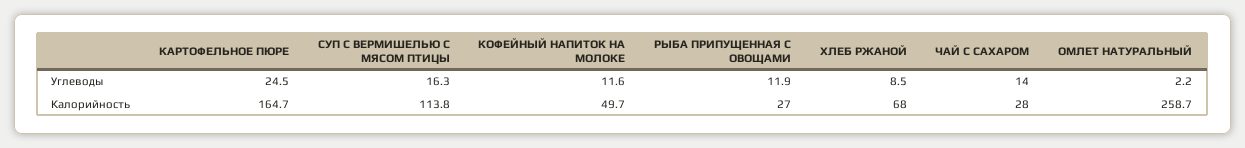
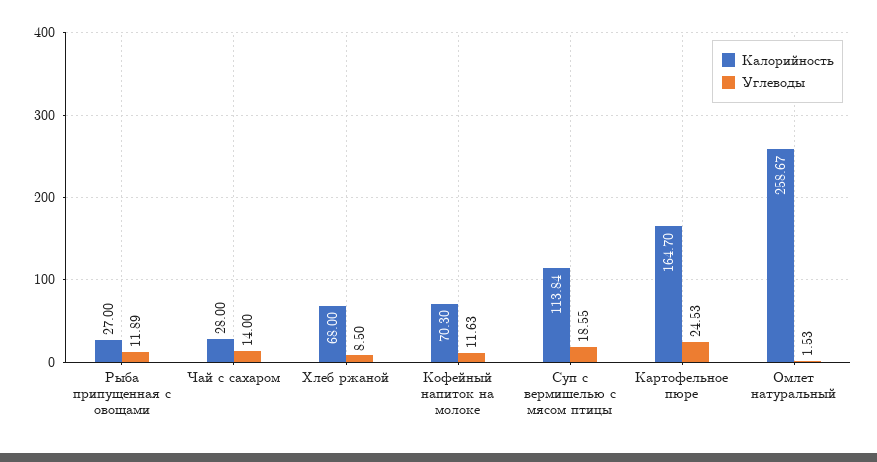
Углеводы, СУП С ВЕРМИШЕЛЬЮ С МЯСОМ ПТИЦЫ: 16.3 -> 18.55
Углеводы, ОМЛЕТ НАТУРАЛЬНЫЙ: 2.2 -> 1.53
Калорийность, КОФЕЙНЫЙ НАПИТОК НА МОЛОКЕ: 49.7 -> 70.3

